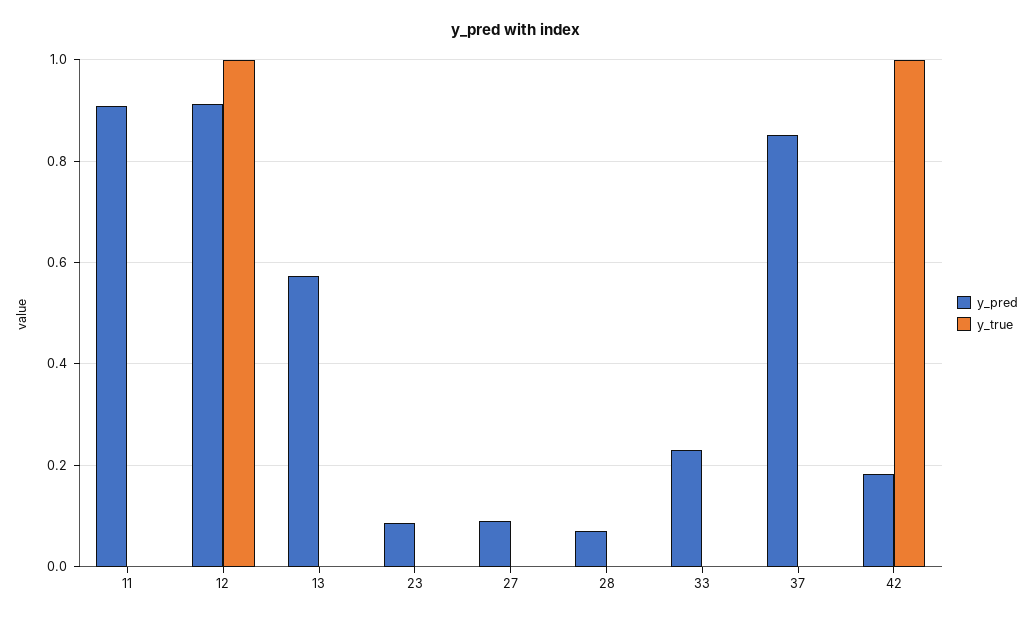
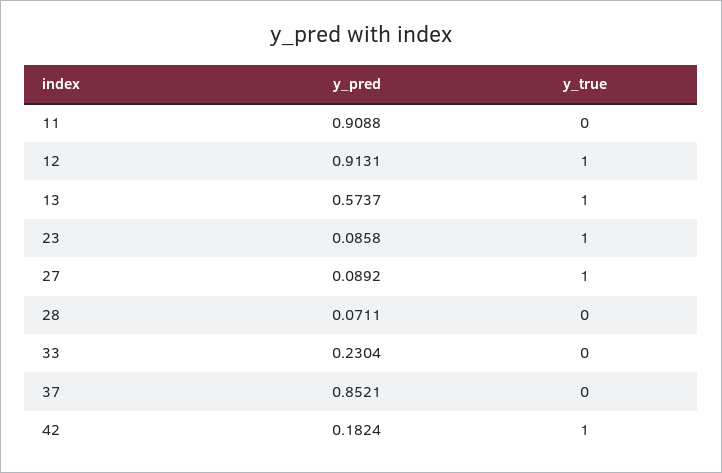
y_true, 13: 0 -> 1
y_true, 23: 0 -> 1
y_true, 27: 0 -> 1

